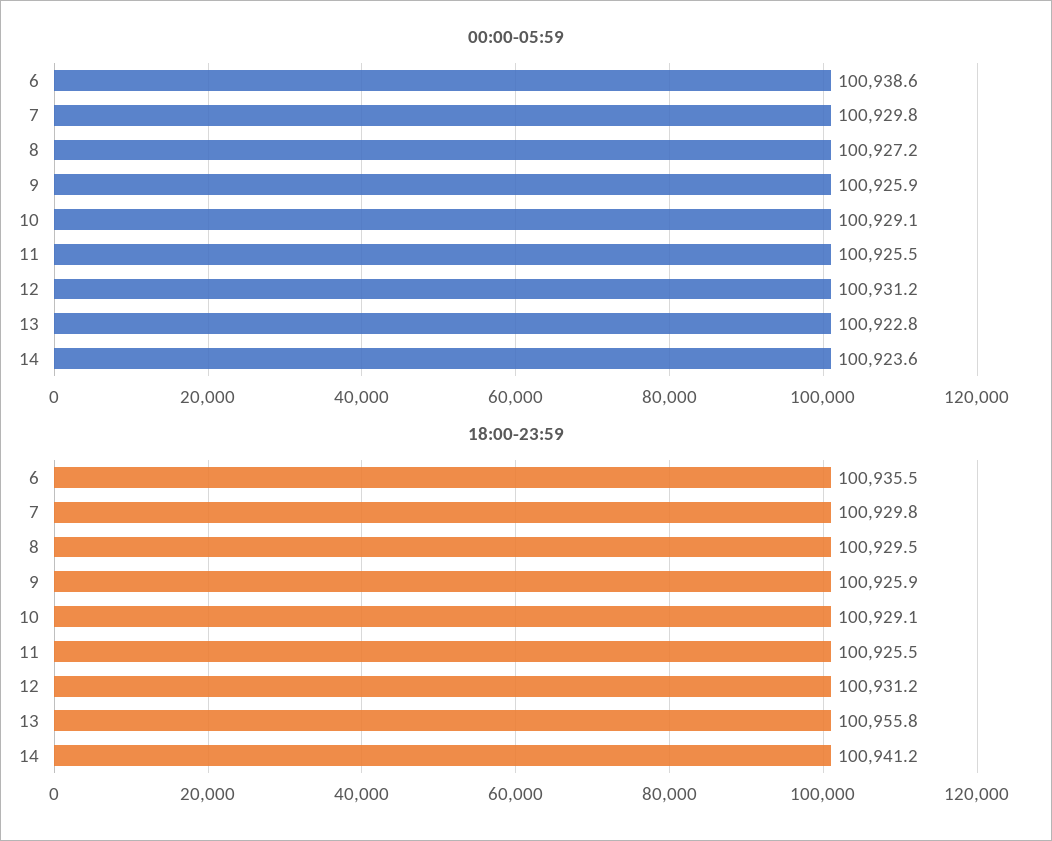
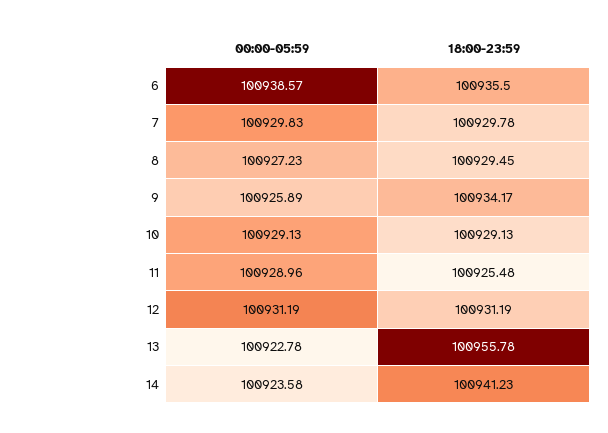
00:00-05:59, 11: 100925.5 -> 100928.96
18:00-23:59, 9: 100925.9 -> 100934.17

